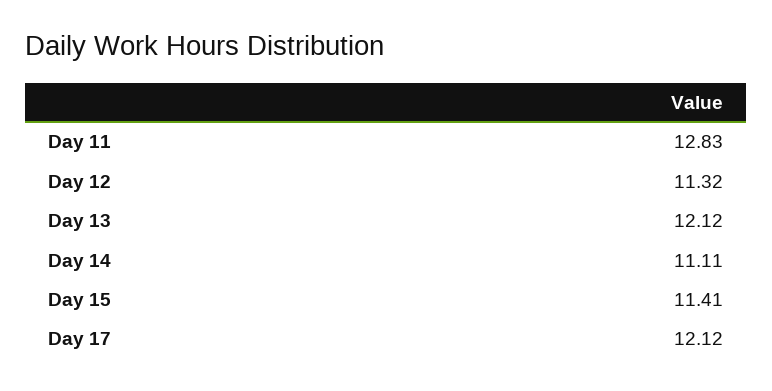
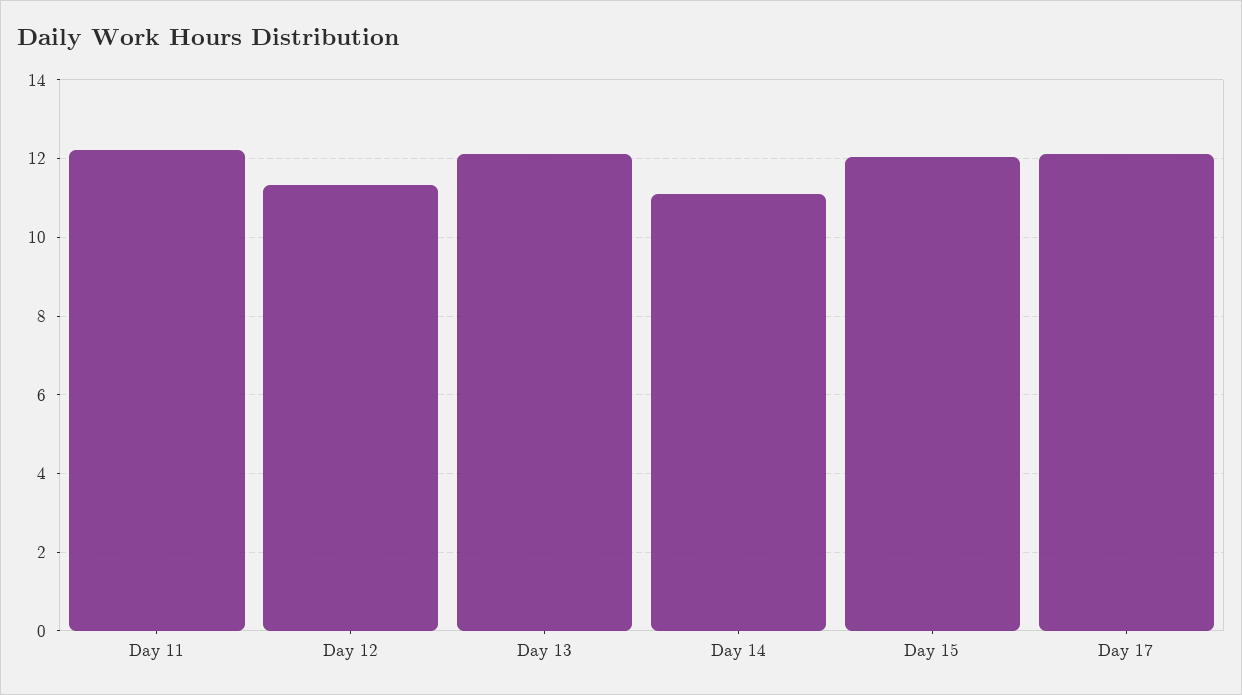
Day 11: 12.83 -> 12.2
Day 15: 11.41 -> 12

